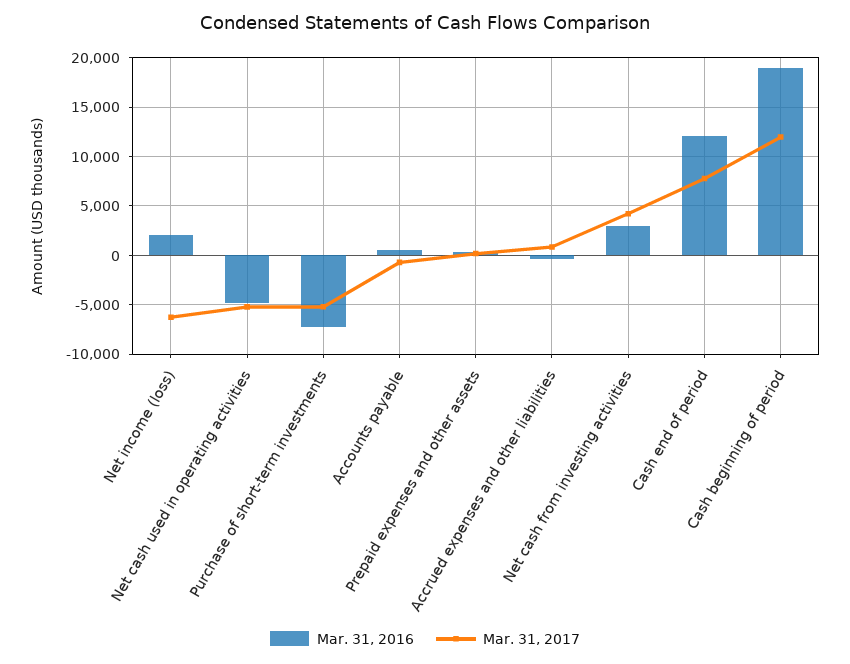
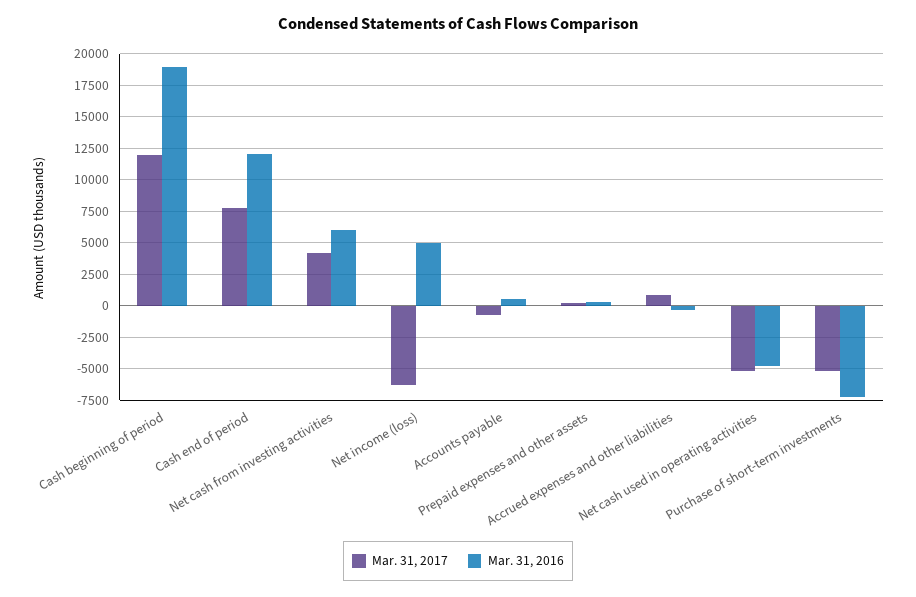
Mar. 31, 2016, Net income (loss): 2000 -> 5000
Mar. 31, 2016, Net cash from investing activities: 3000 -> 6000

